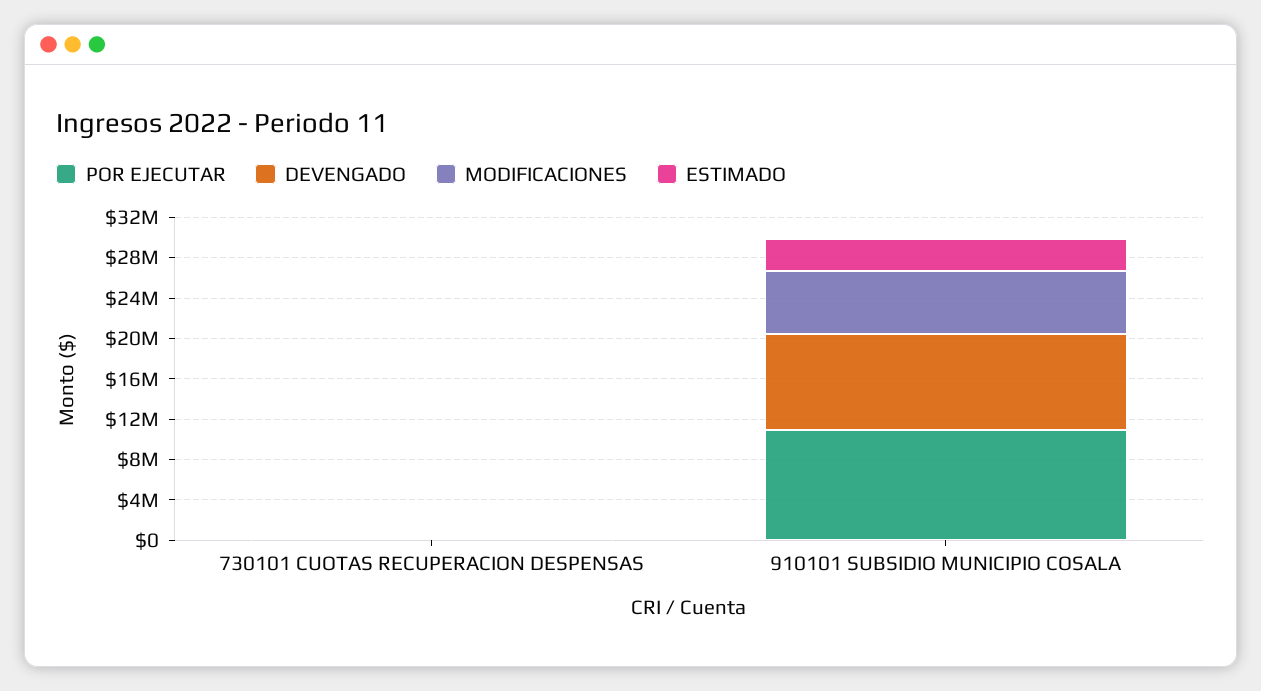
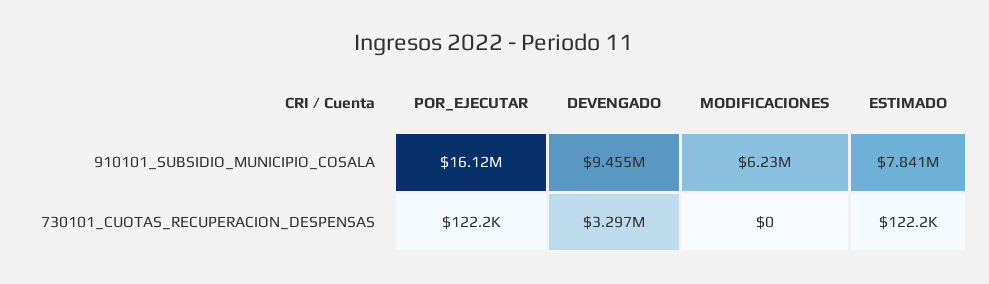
DEVENGADO, 730101 CUOTAS RECUPERACION DESPENSAS: 0 -> 3297000
POR EJECUTAR, 910101 SUBSIDIO MUNICIPIO COSALA: 11000000 -> 16120000
ESTIMADO, 910101 SUBSIDIO MUNICIPIO COSALA: 3000000 -> 7841000

